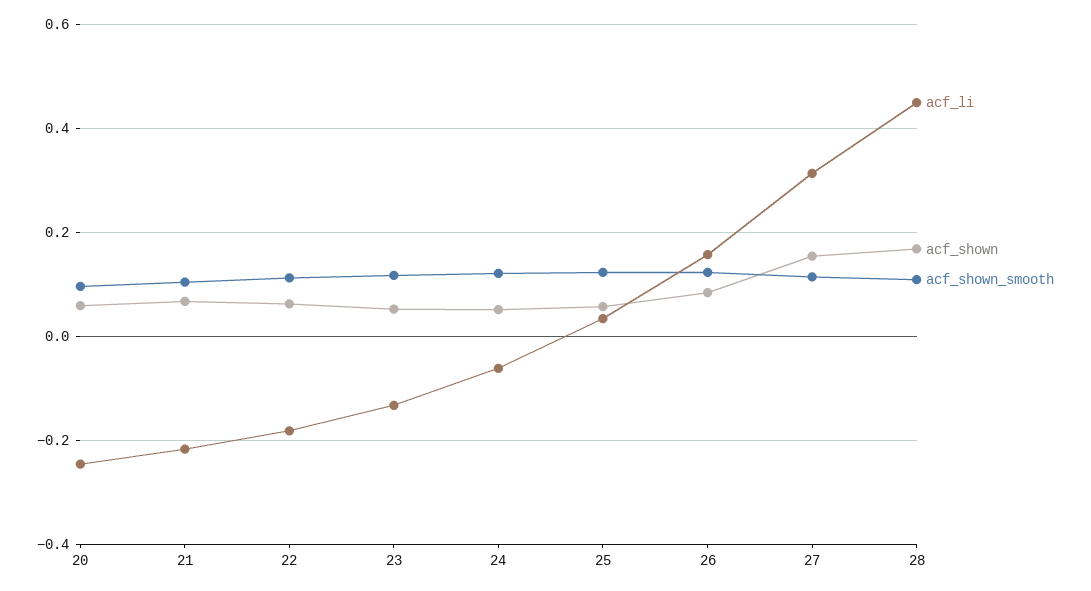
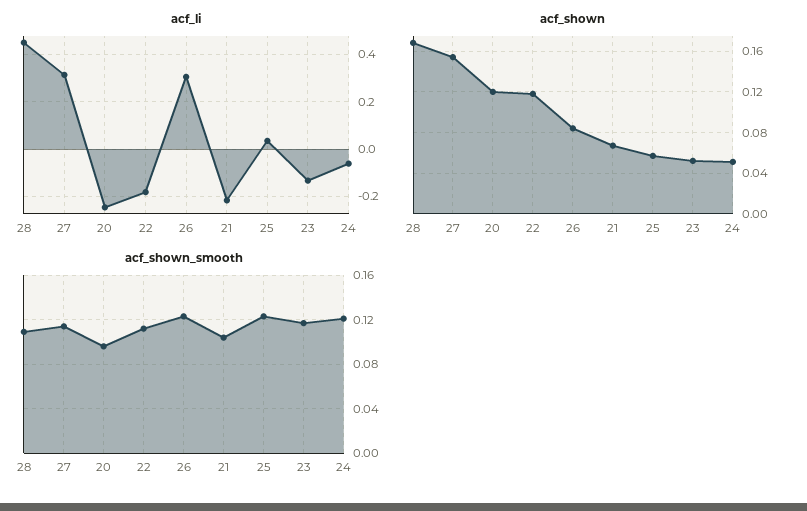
acf_shown, 20: 0.06 -> 0.12
acf_shown, 22: 0.06 -> 0.12
acf_li, 26: 0.16 -> 0.3

